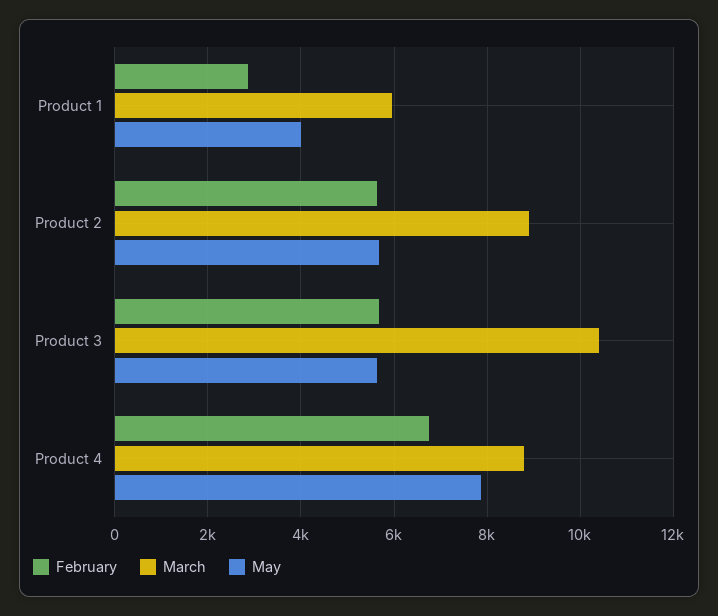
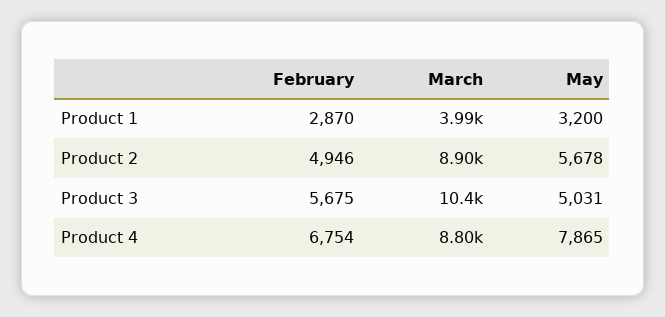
March, Product 1: 6000 -> 3990
May, Product 1: 4000 -> 3200
February, Product 2: 5600 -> 4946
May, Product 3: 5600 -> 5031

